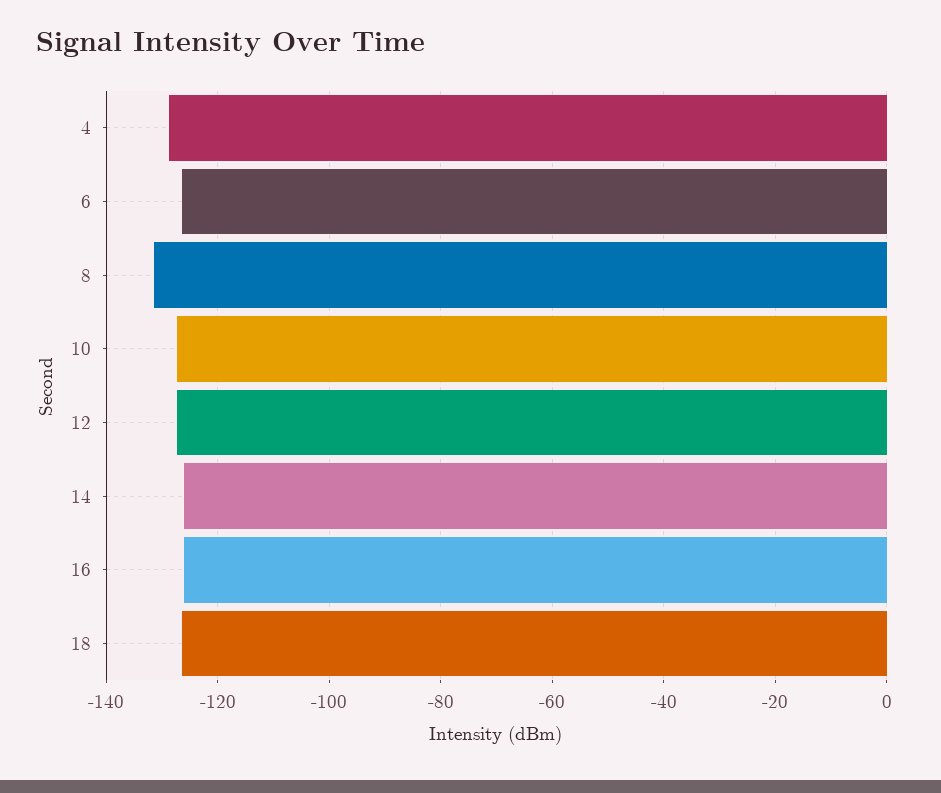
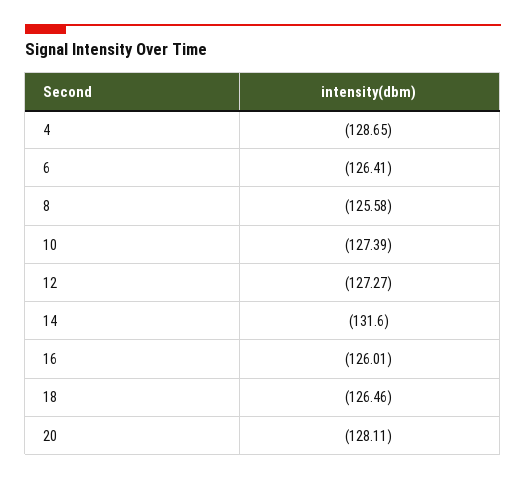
8: -132 -> -125.58
14: -126 -> -131.6
20: none -> -128.11

